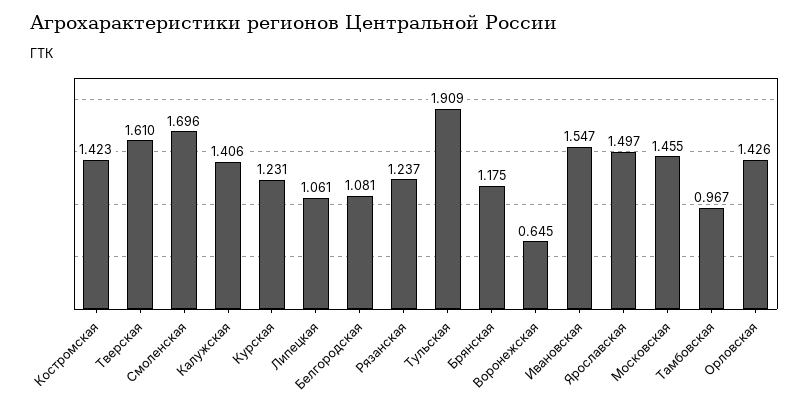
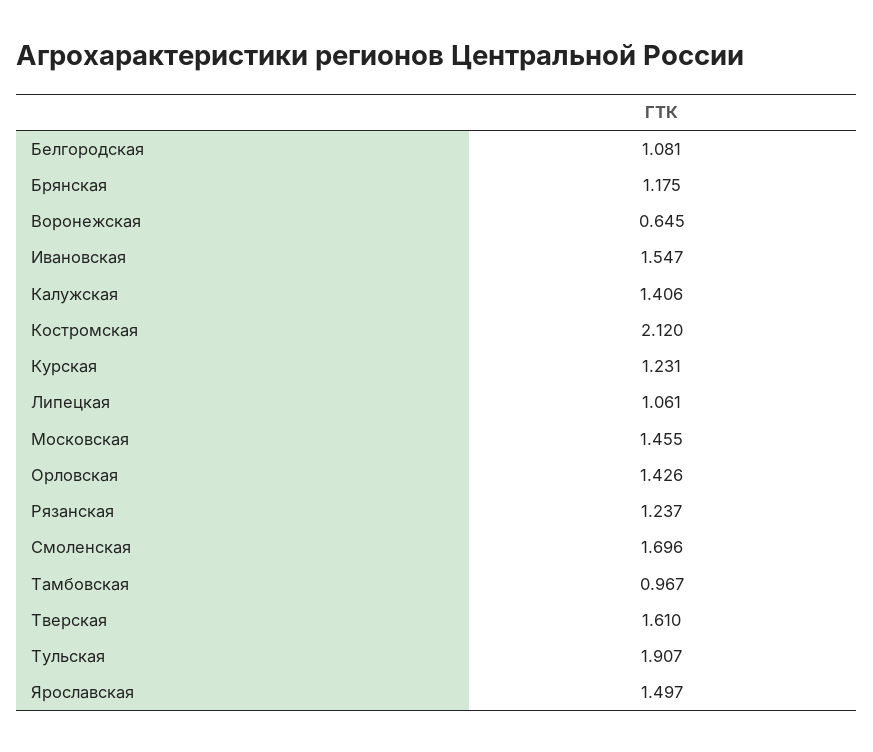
Костромская: 1.423 -> 2.12
Тульская: 1.909 -> 1.907

